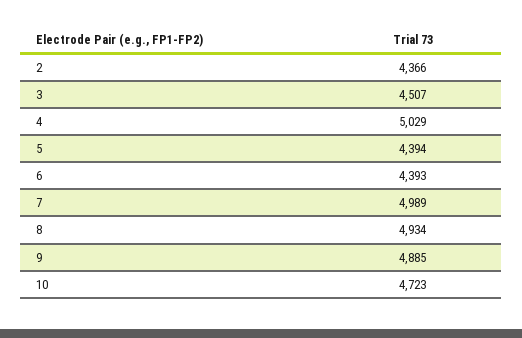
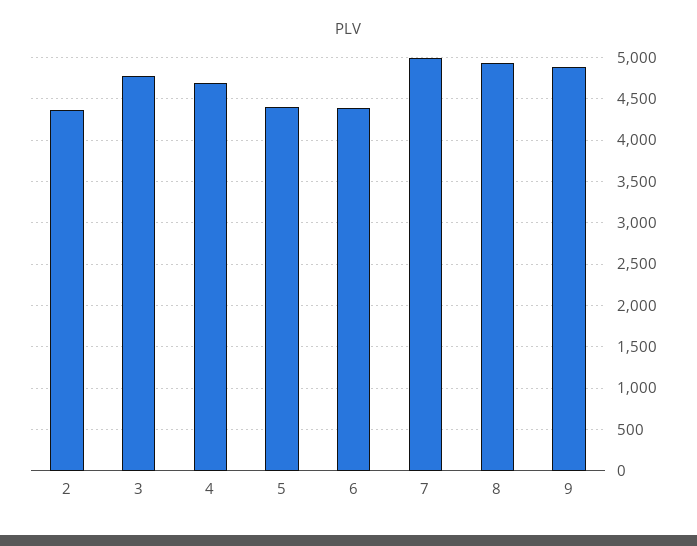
3: 4507 -> 4800
4: 5029 -> 4700
10: 4723 -> none

